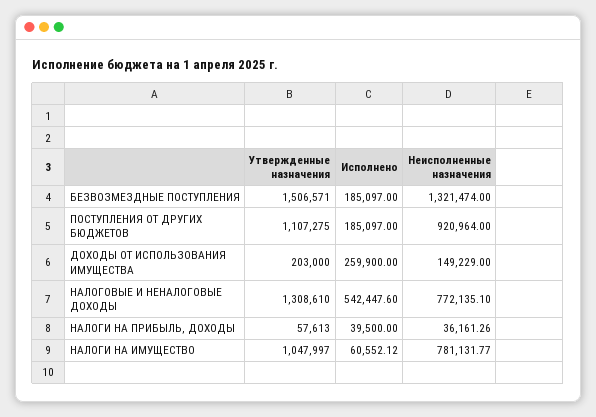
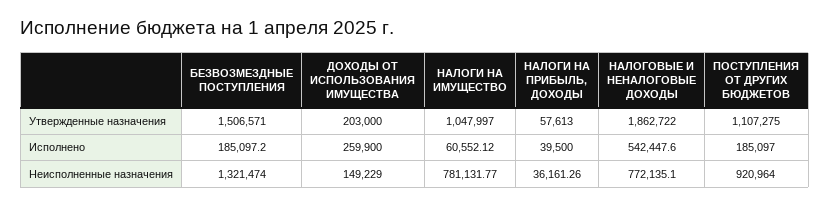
Исполнено, БЕЗВОЗМЕЗДНЫЕ ПОСТУПЛЕНИЯ: 185097 -> 185097.2
Утвержденные назначения, НАЛОГОВЫЕ И НЕНАЛОГОВЫЕ ДОХОДЫ: 1308610 -> 1862722

